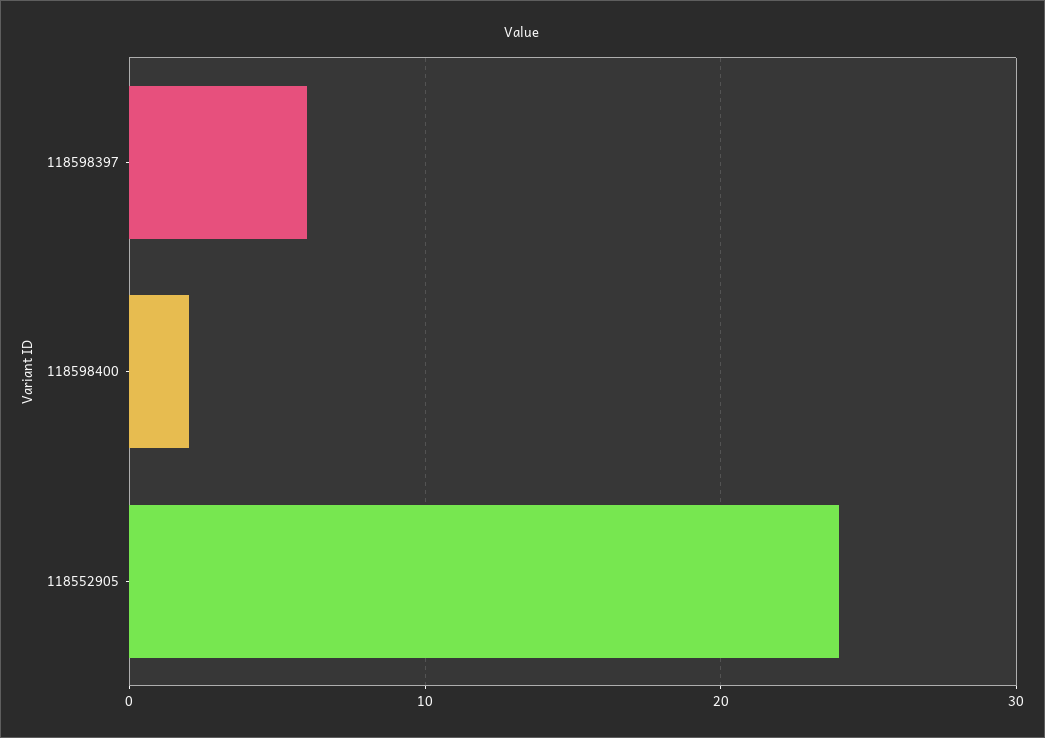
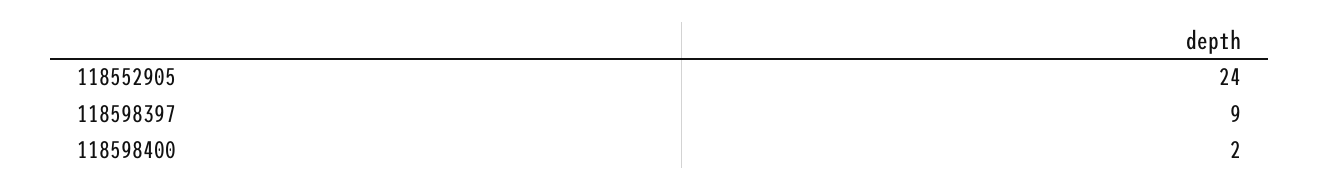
118598397: 6 -> 9

